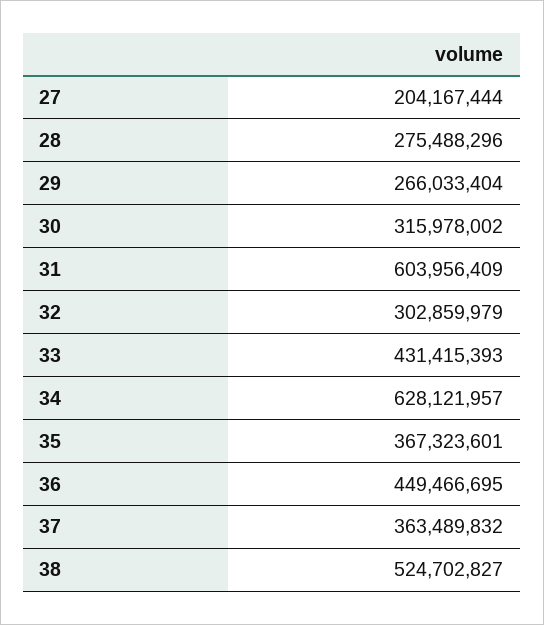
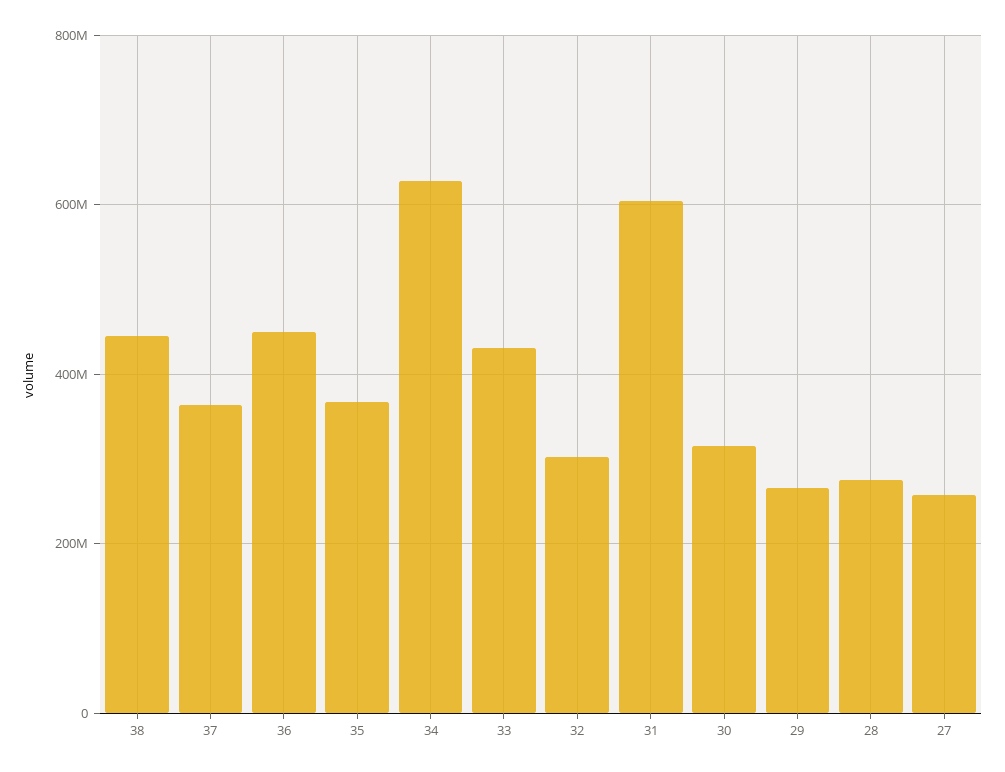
27: 204167444 -> 260000000
38: 524702827 -> 440000000

